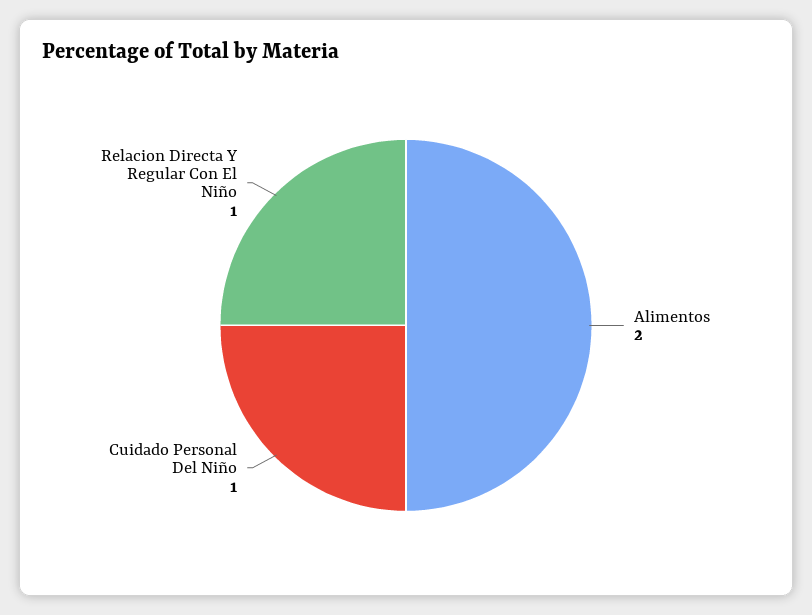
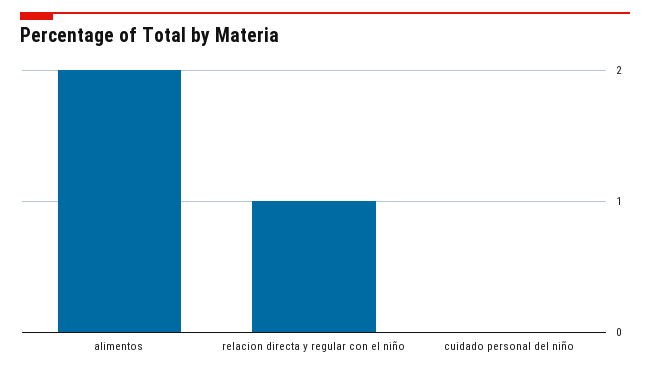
Cuidado Personal Del Niño: 1 -> 0

